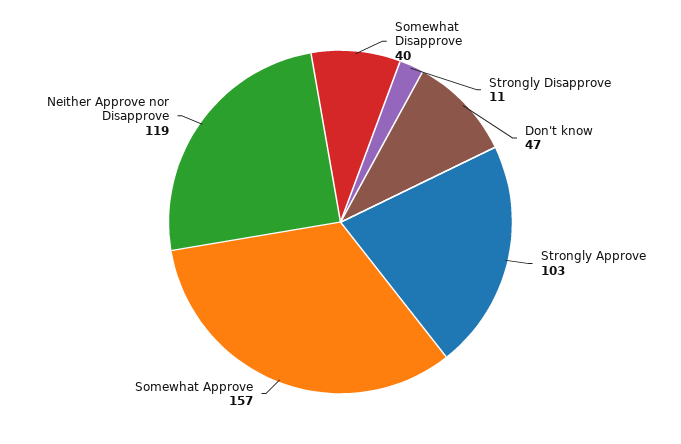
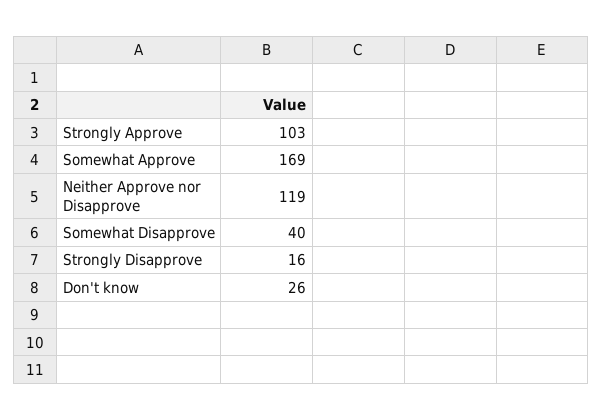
Strongly Disapprove: 11 -> 16
Don't know: 47 -> 26
Somewhat Approve: 157 -> 169

